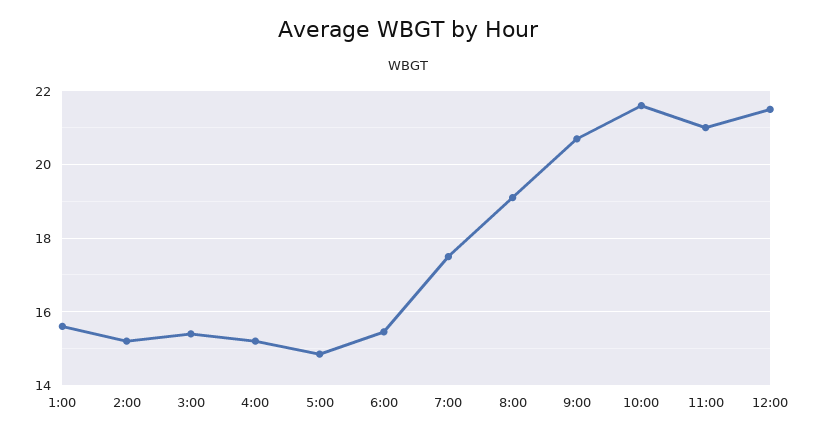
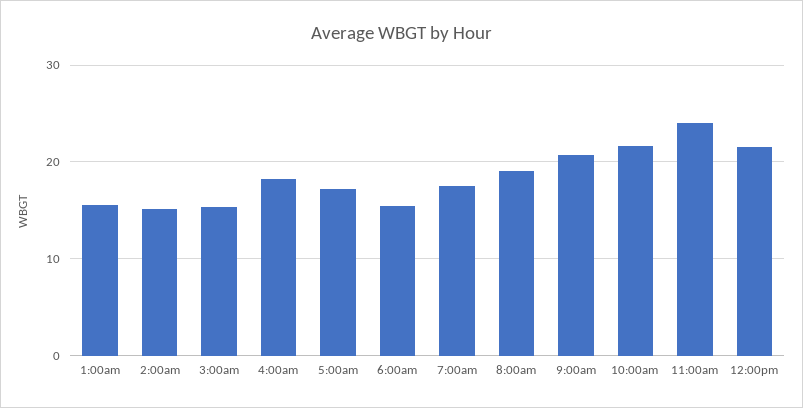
4:00: 15.2 -> 18
5:00: 14.8 -> 17
11:00: 21 -> 24

